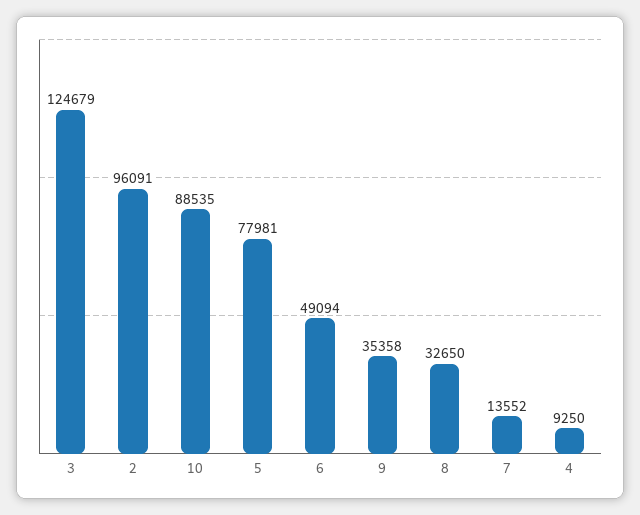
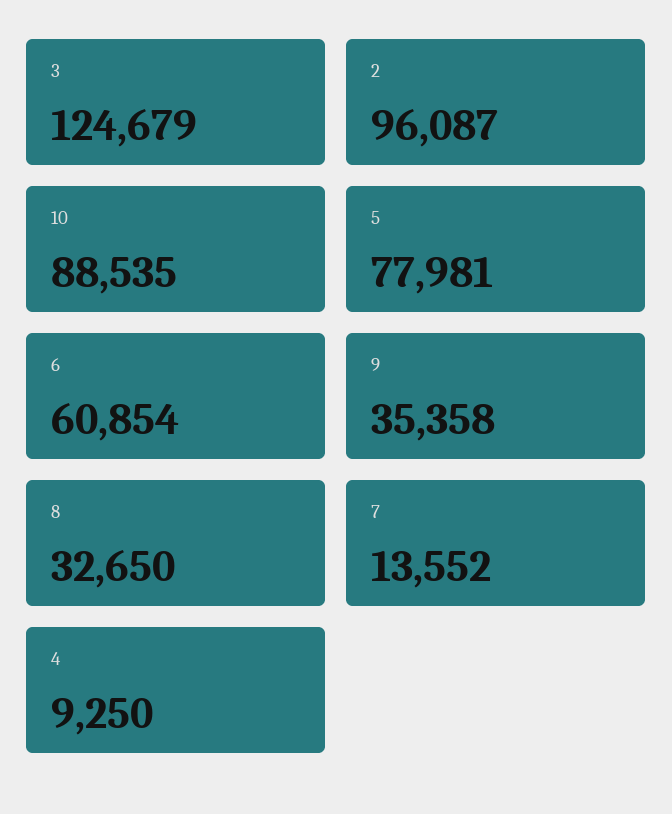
2: 96091 -> 96087
6: 49094 -> 60854

